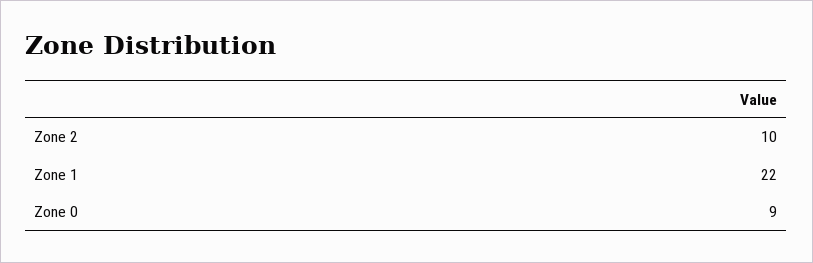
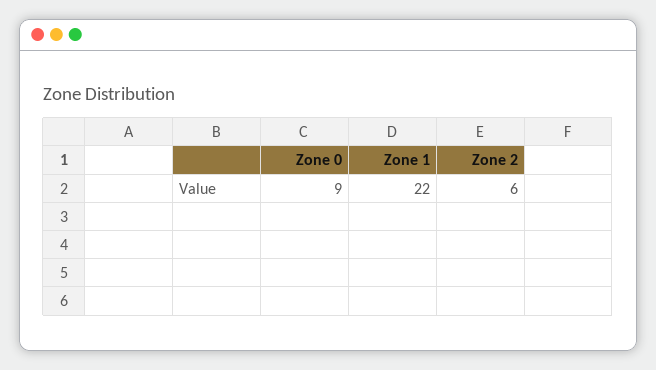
Zone 2: 10 -> 6

